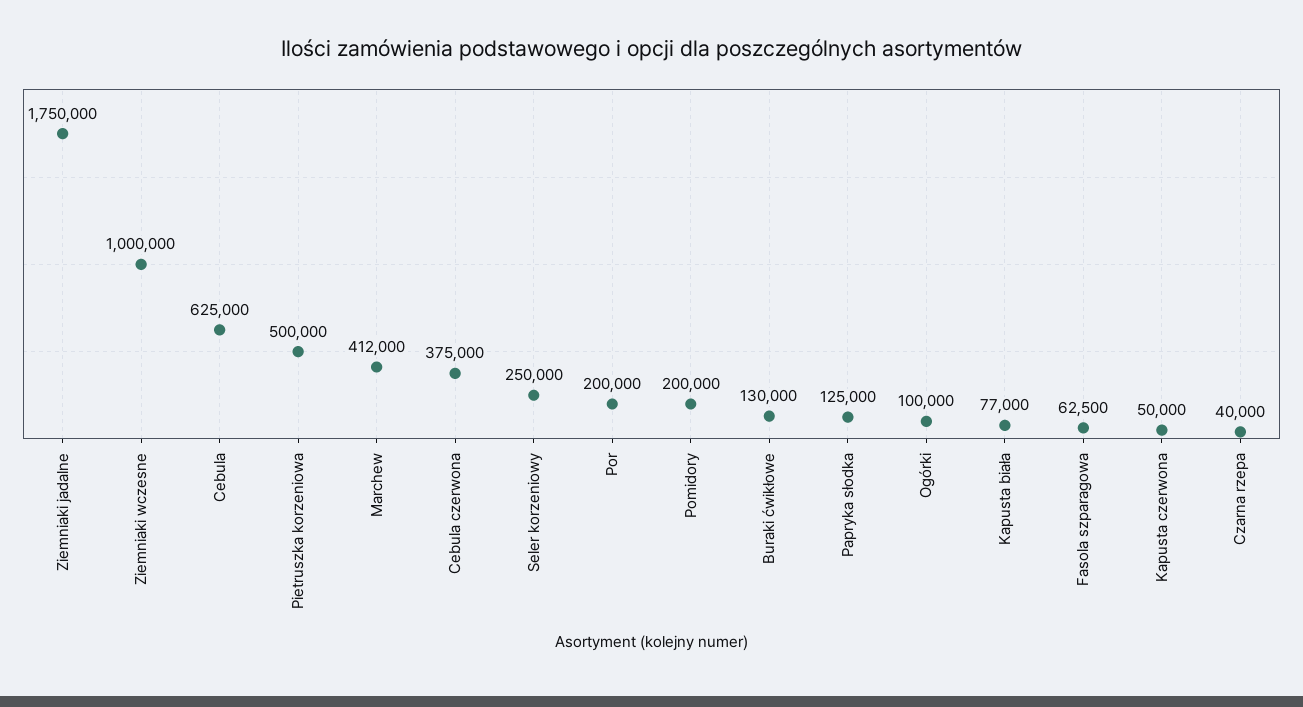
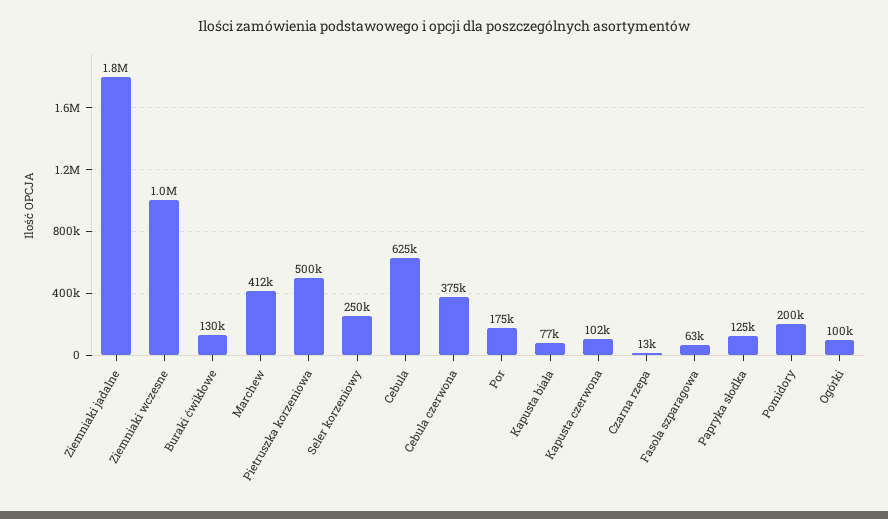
Por: 200000 -> 175000
Kapusta czerwona: 50000 -> 102000
Czarna rzepa: 40000 -> 13000

